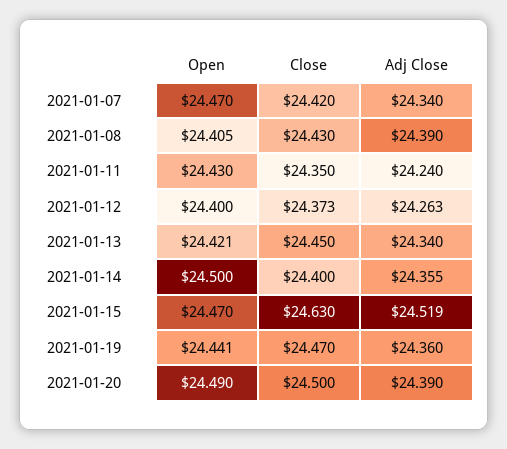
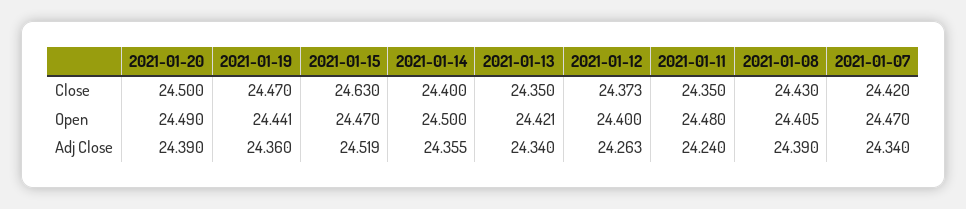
Open, 2021-01-11: 24.43 -> 24.48
Close, 2021-01-13: 24.45 -> 24.35

